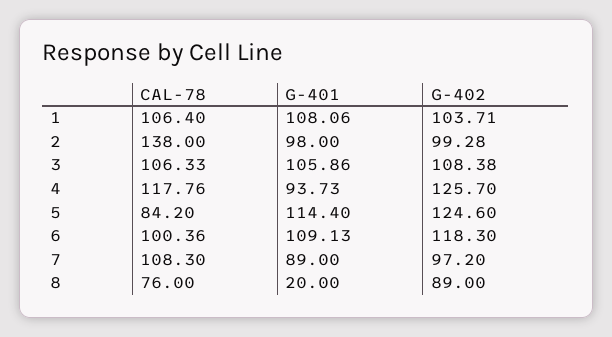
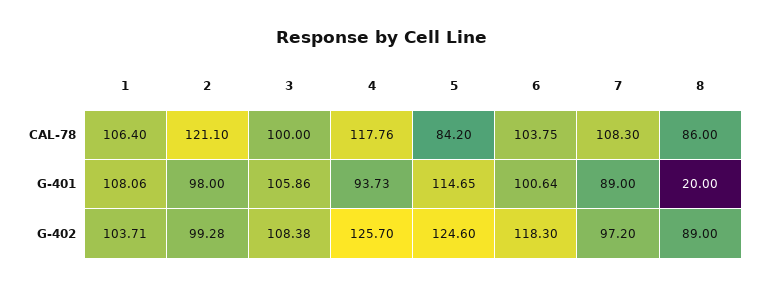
CAL-78, 2: 138 -> 121.1
CAL-78, 3: 106.33 -> 100
G-401, 5: 114.4 -> 114.65
CAL-78, 6: 100.36 -> 103.75
G-401, 6: 109.13 -> 100.64
CAL-78, 8: 76 -> 86

